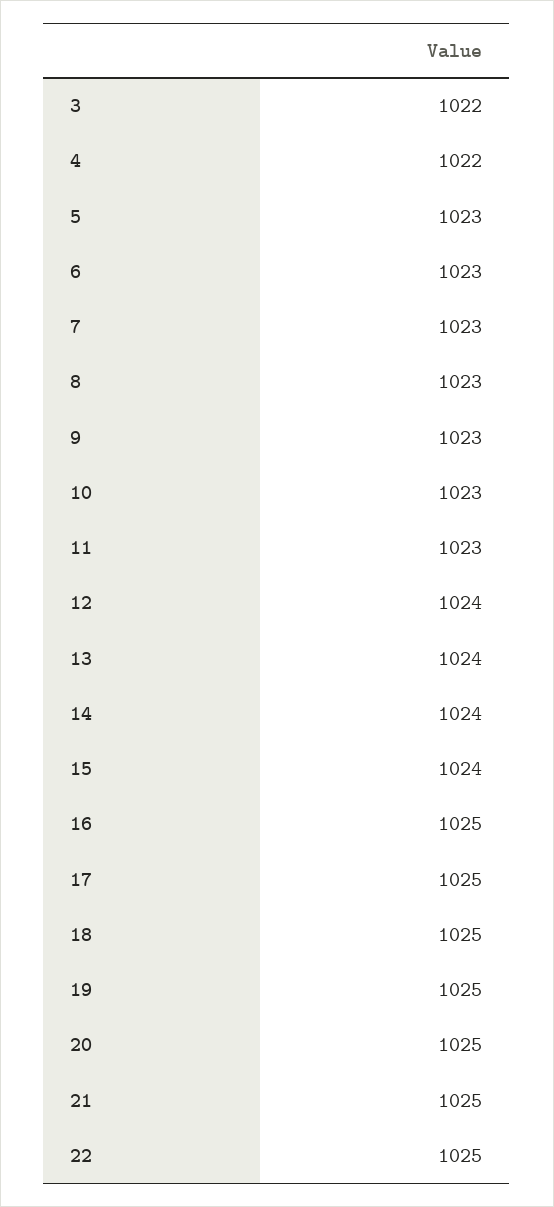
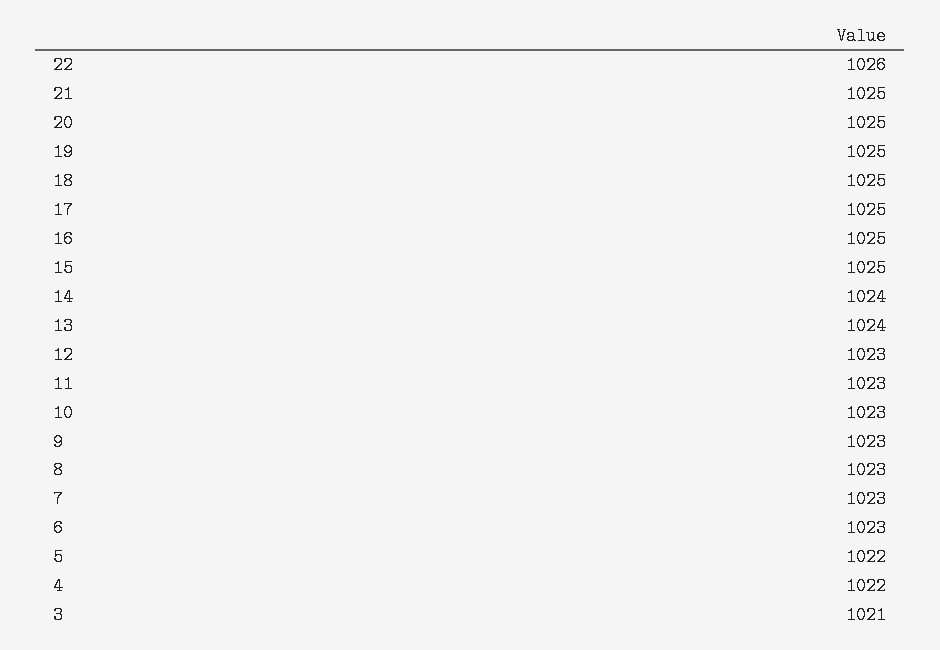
3: 1022 -> 1021
5: 1023 -> 1022
12: 1024 -> 1023
15: 1024 -> 1025
22: 1025 -> 1026

